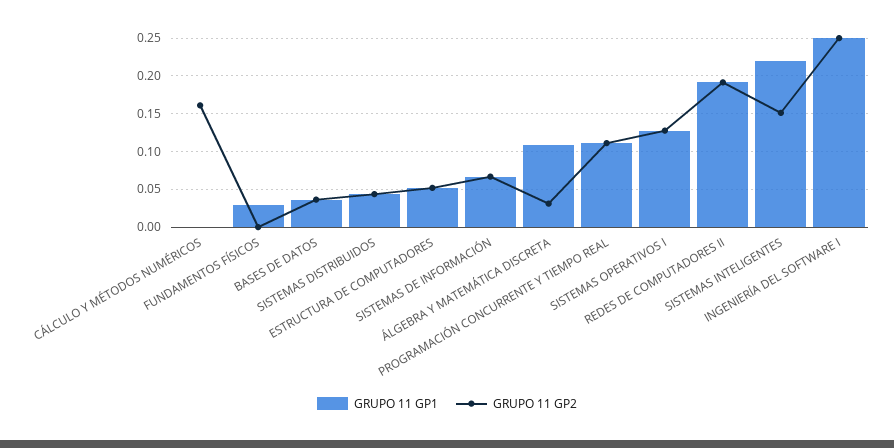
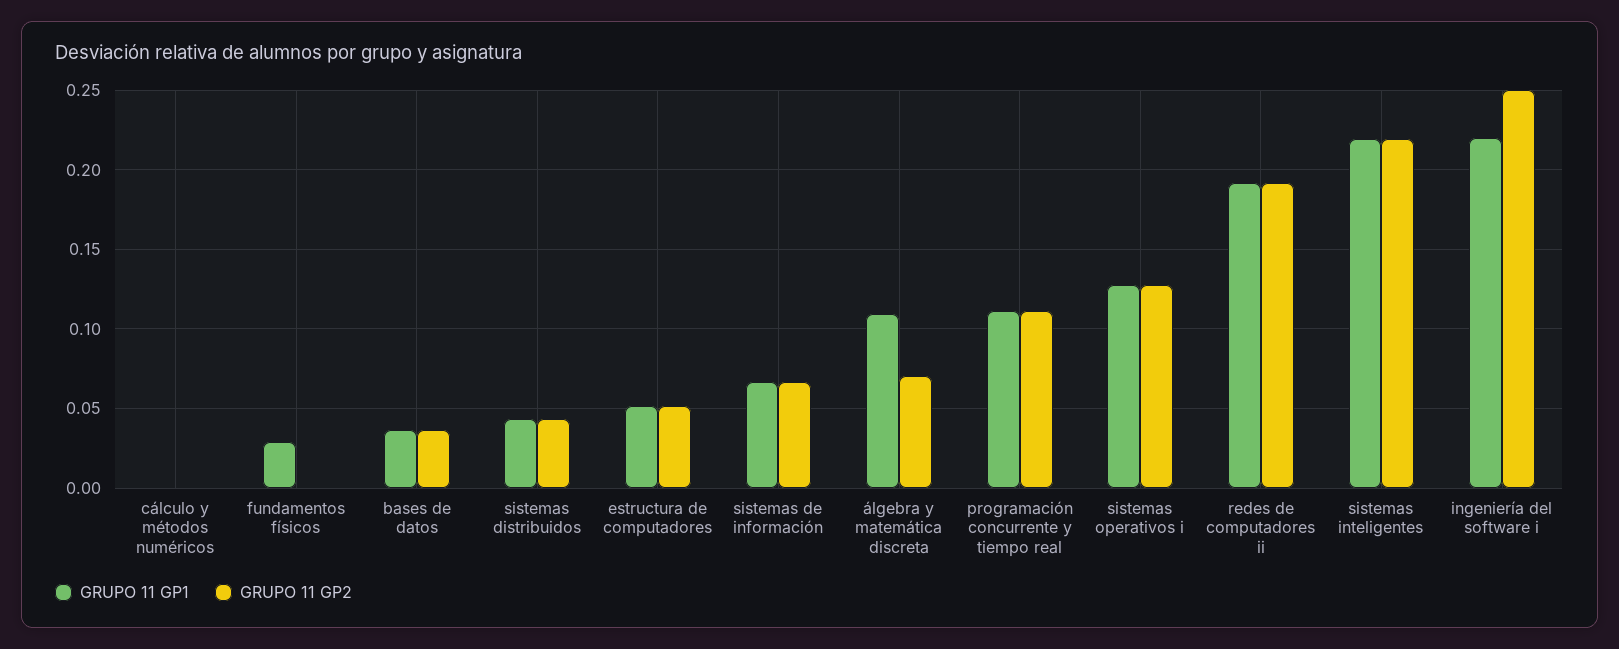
GRUPO 11 GP2, CÁLCULO Y MÉTODOS NUMÉRICOS: 0.16 -> 0
GRUPO 11 GP2, ÁLGEBRA Y MATEMÁTICA DISCRETA: 0.03 -> 0.07
GRUPO 11 GP2, SISTEMAS INTELIGENTES: 0.15 -> 0.22
GRUPO 11 GP1, INGENIERÍA DEL SOFTWARE I: 0.25 -> 0.22

